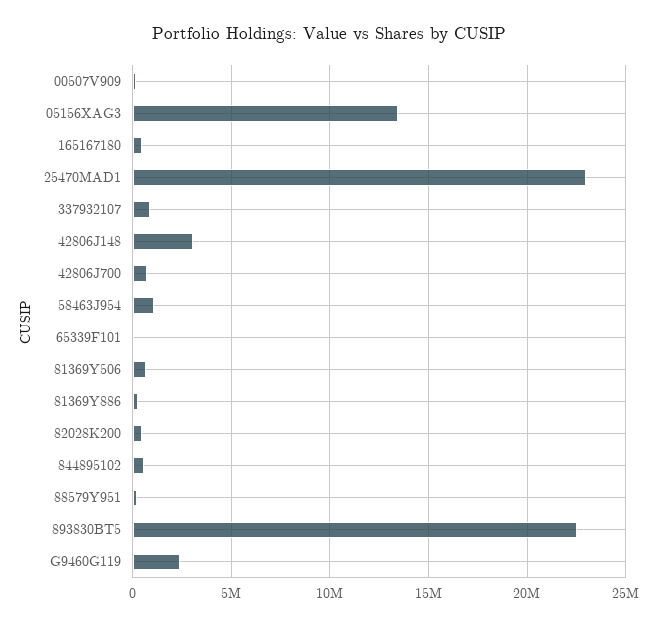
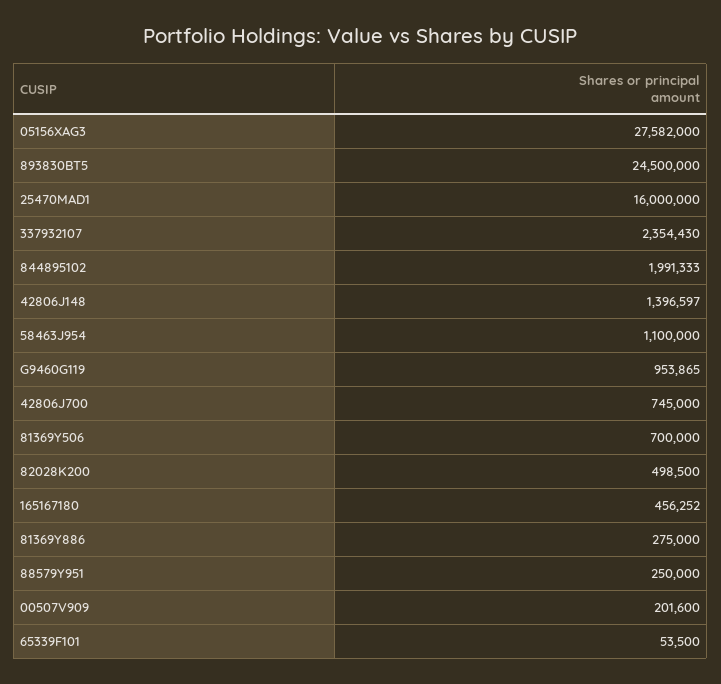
05156XAG3: 13500000 -> 27582000
25470MAD1: 23000000 -> 16000000
337932107: 1000000 -> 2354430
42806J148: 3000000 -> 1396597
844895102: 500000 -> 1991333
893830BT5: 22500000 -> 24500000
G9460G119: 2500000 -> 953865

